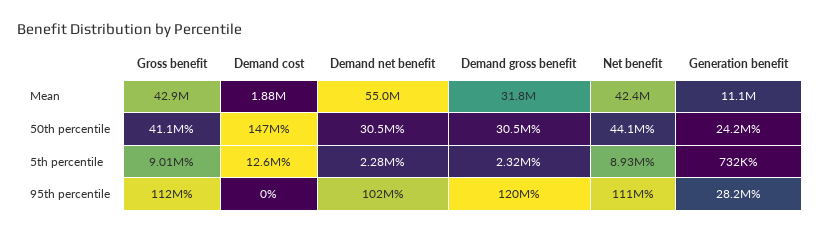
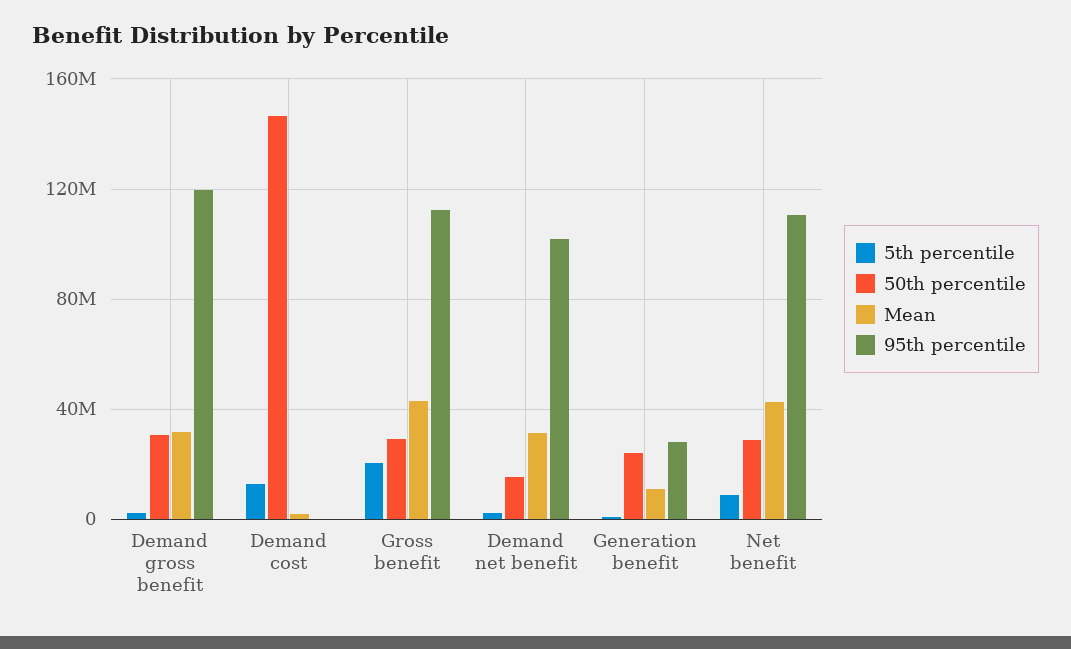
Mean, Demand net benefit: 55000000 -> 30000000
50th percentile, Gross benefit: 41100000 -> 30000000
50th percentile, Demand net benefit: 30500000 -> 15000000
50th percentile, Net benefit: 44100000 -> 30000000
5th percentile, Gross benefit: 9010000 -> 20000000

